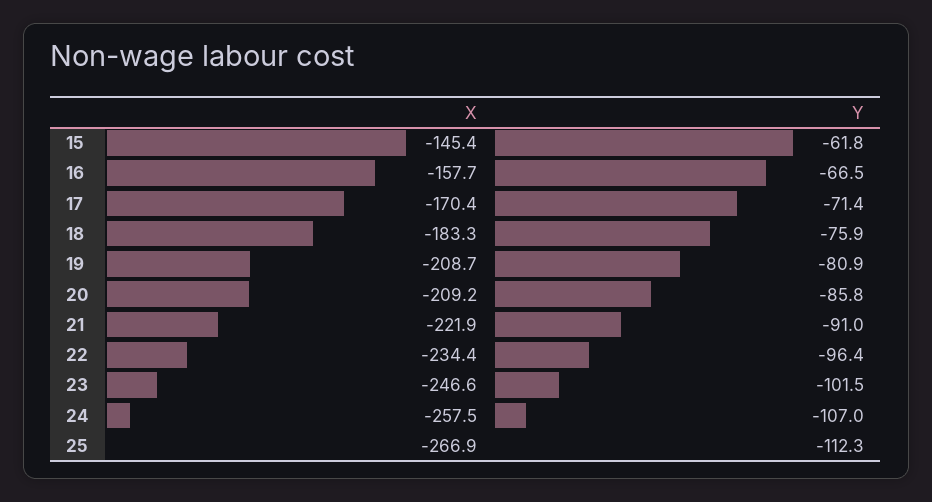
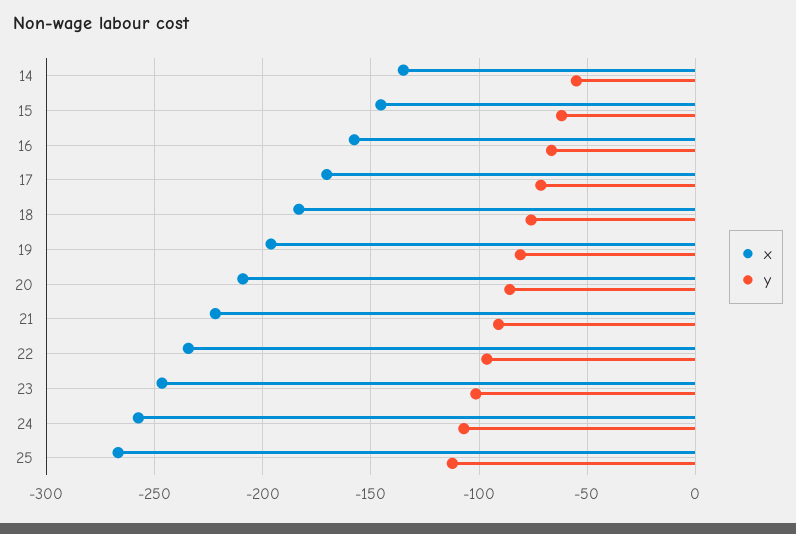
X, 19: -208.7 -> -195
X, 14: none -> -135
Y, 14: none -> -55

